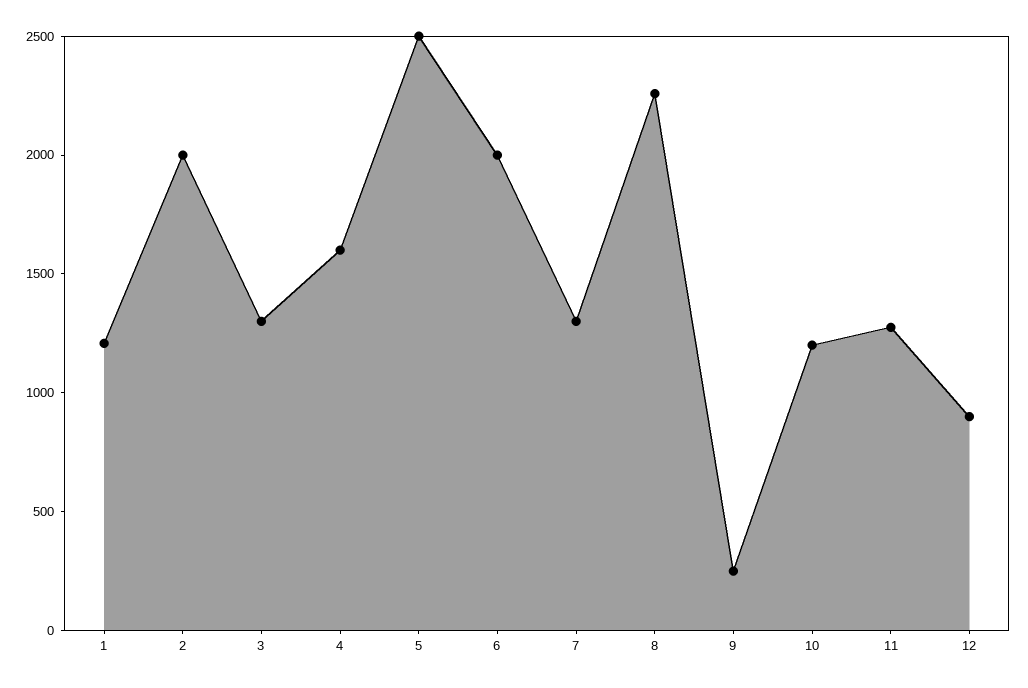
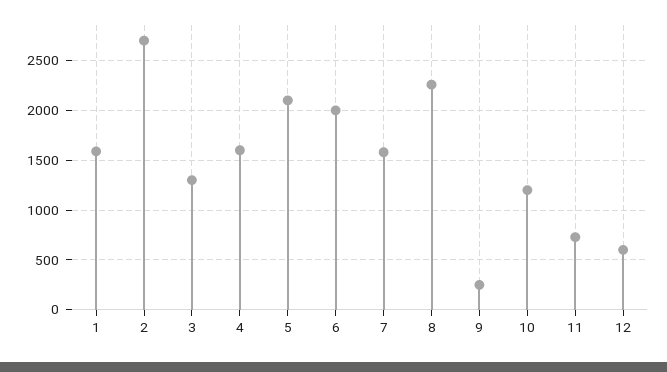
1: 1200 -> 1600
2: 2000 -> 2700
5: 2500 -> 2100
7: 1300 -> 1600
11: 1300 -> 700
12: 900 -> 600

